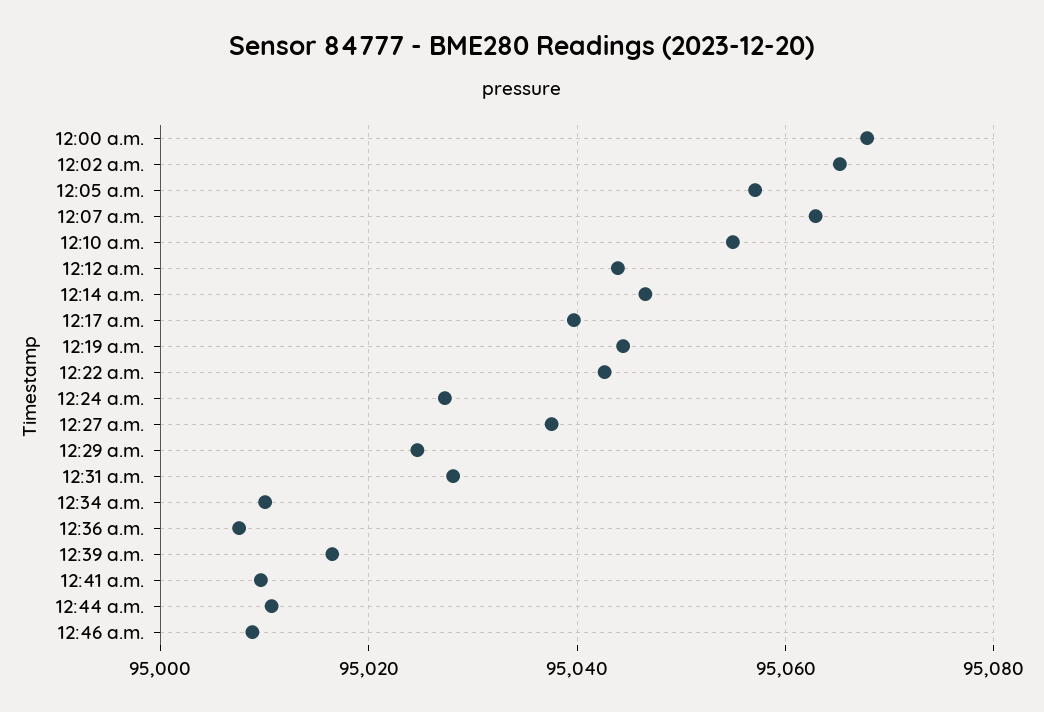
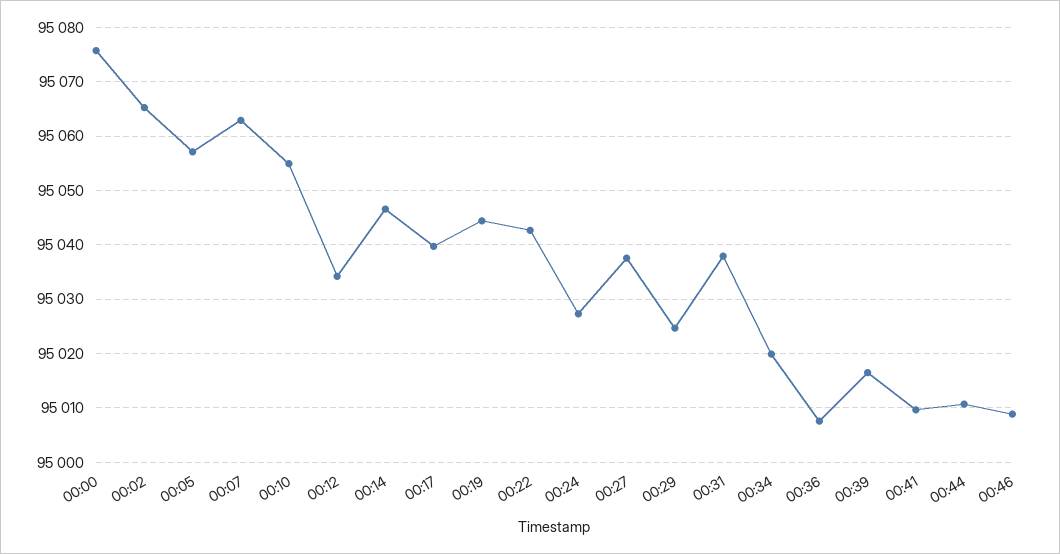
12:00 a.m.: 95068 -> 95076
12:12 a.m.: 95044 -> 95034
12:31 a.m.: 95028 -> 95038
12:34 a.m.: 95010 -> 95020

